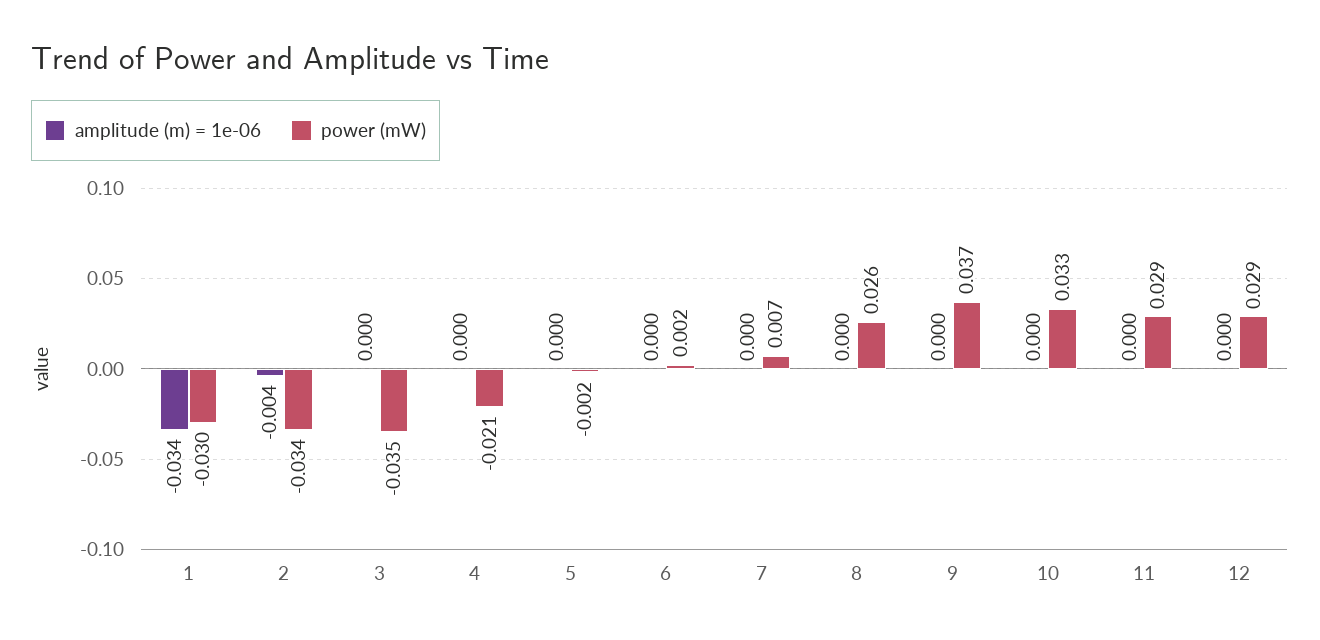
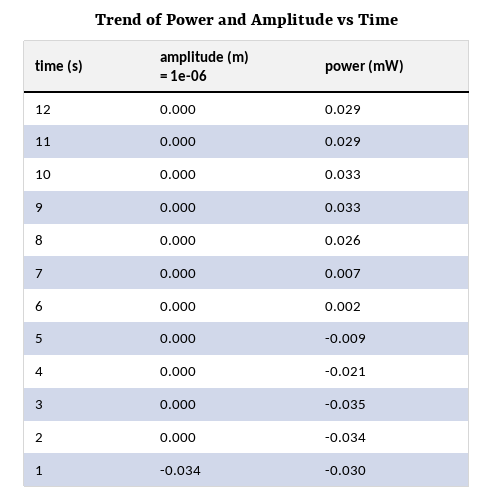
amplitude (m) = 1e-06, 2: -0.004 -> 0
power (mW), 5: -0.002 -> -0.009
power (mW), 9: 0.037 -> 0.033

